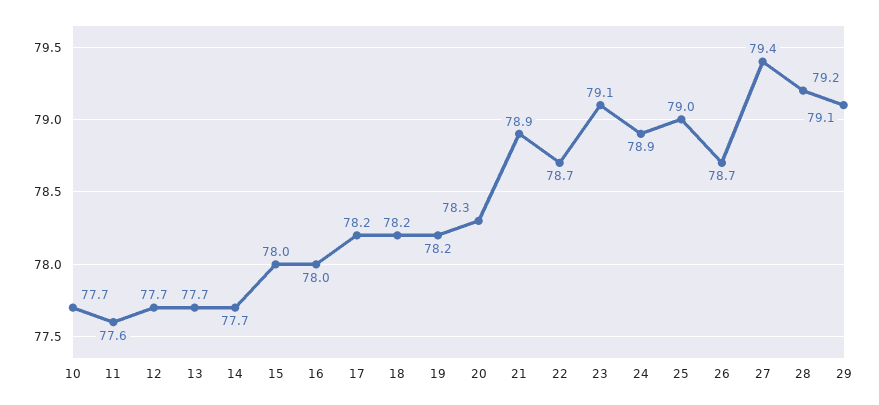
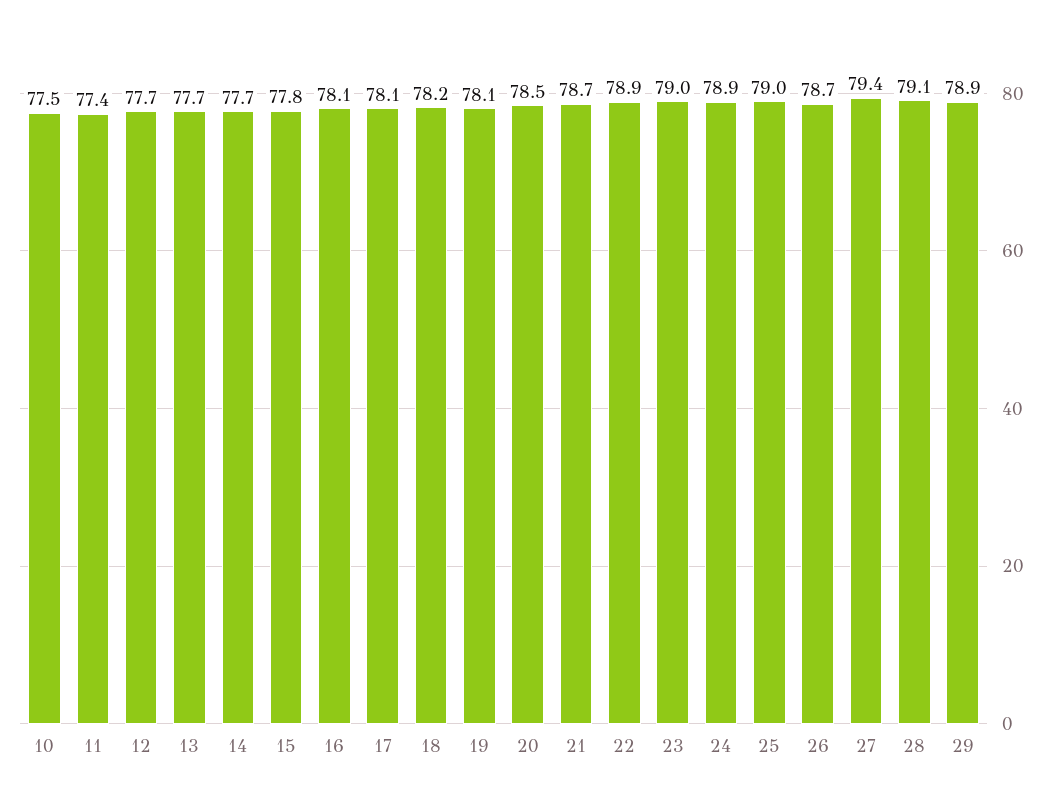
10: 77.7 -> 77.5
11: 77.6 -> 77.4
15: 78 -> 77.8
16: 78 -> 78.1
17: 78.2 -> 78.1
19: 78.2 -> 78.1
20: 78.3 -> 78.5
21: 78.9 -> 78.7
22: 78.7 -> 78.9
23: 79.1 -> 79
28: 79.2 -> 79.1
29: 79.1 -> 78.9

